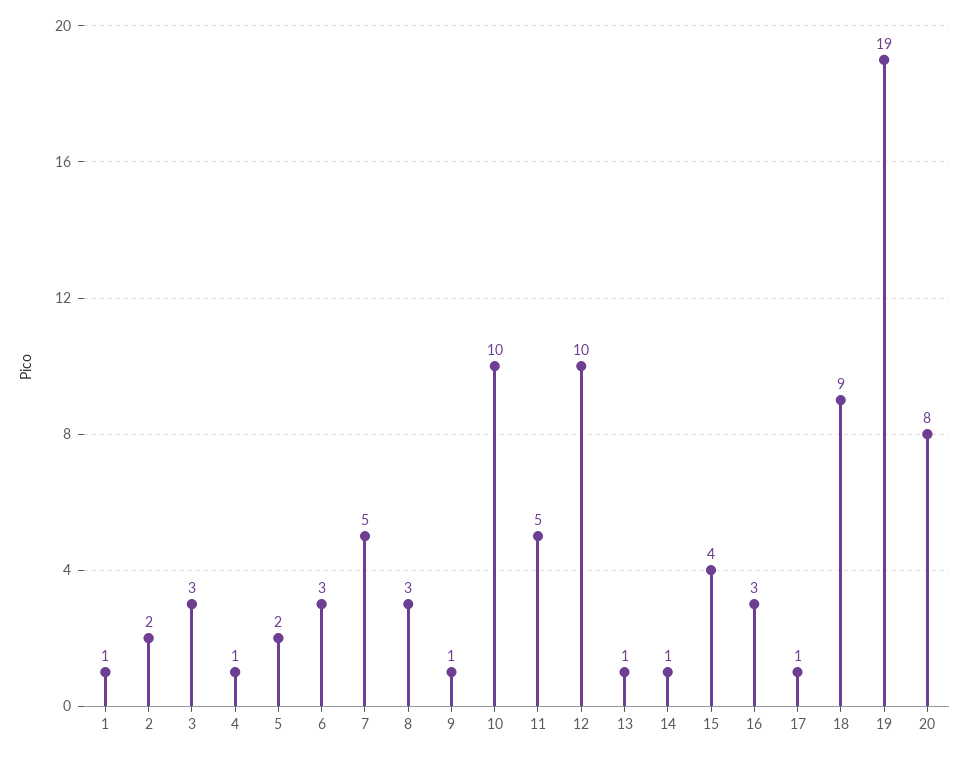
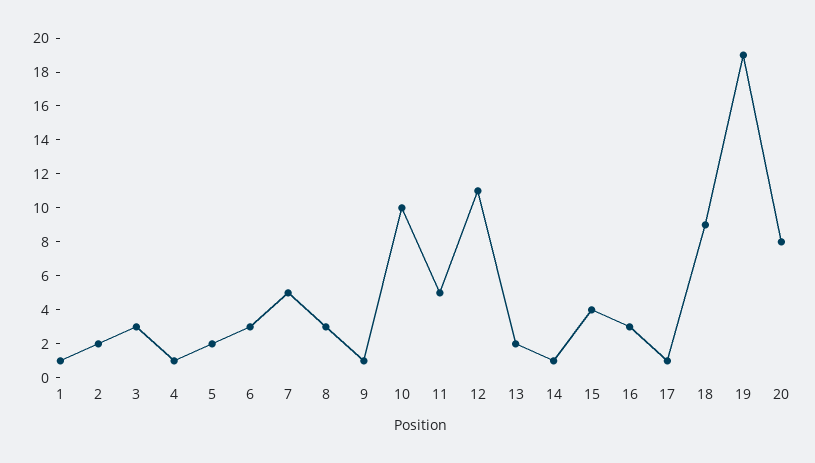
12: 10 -> 11
13: 1 -> 2

